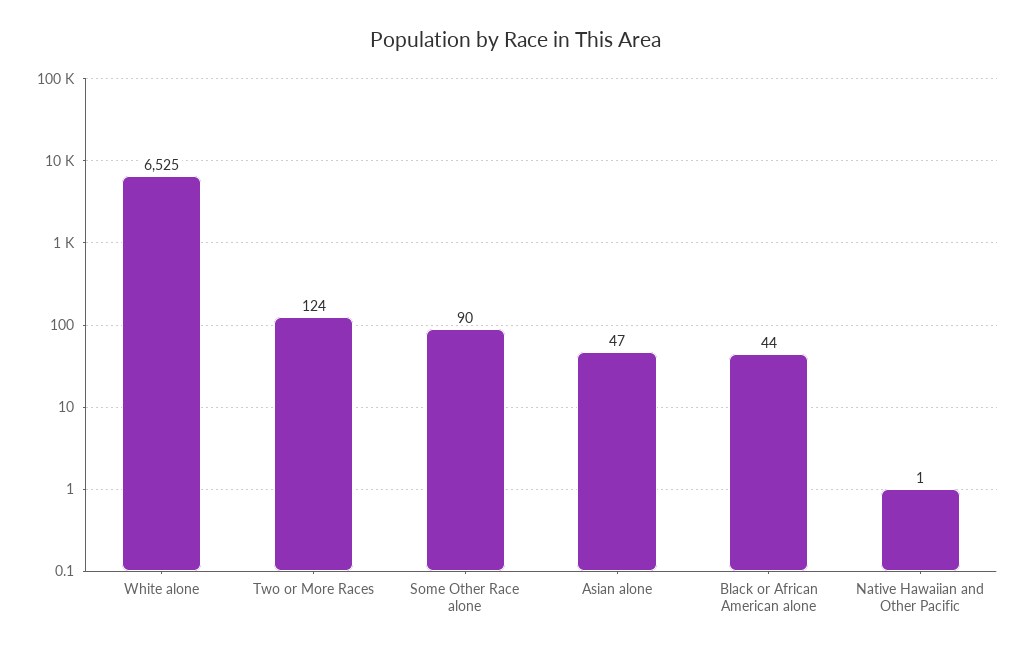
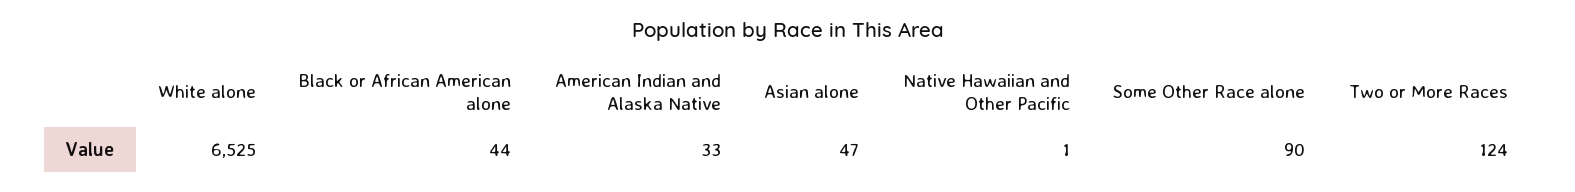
American Indian and Alaska Native: none -> 33

